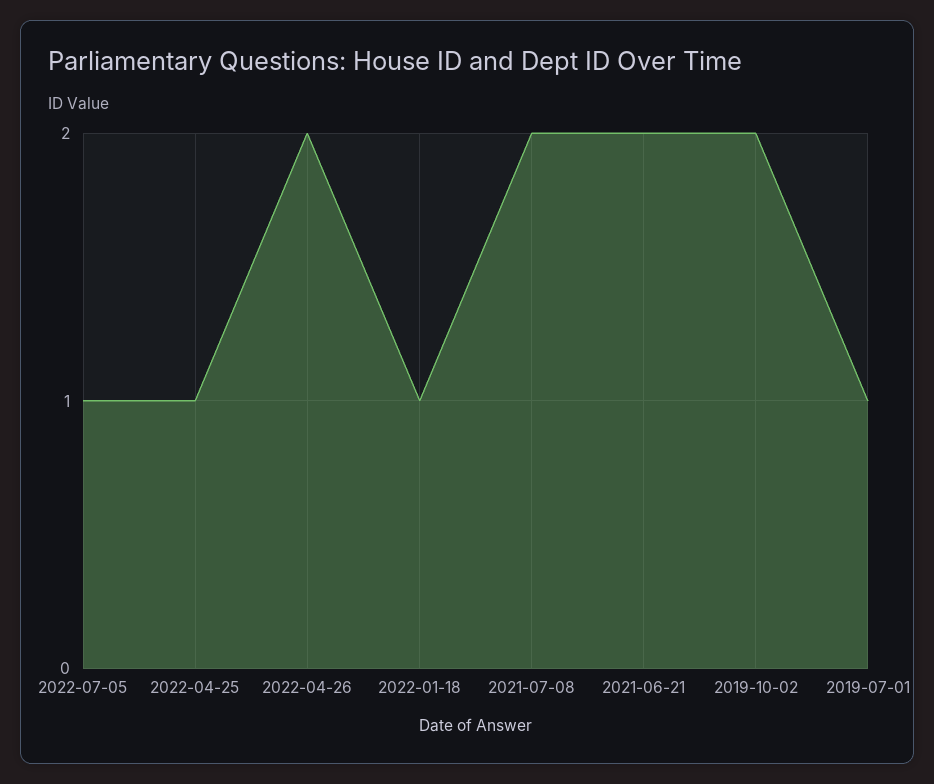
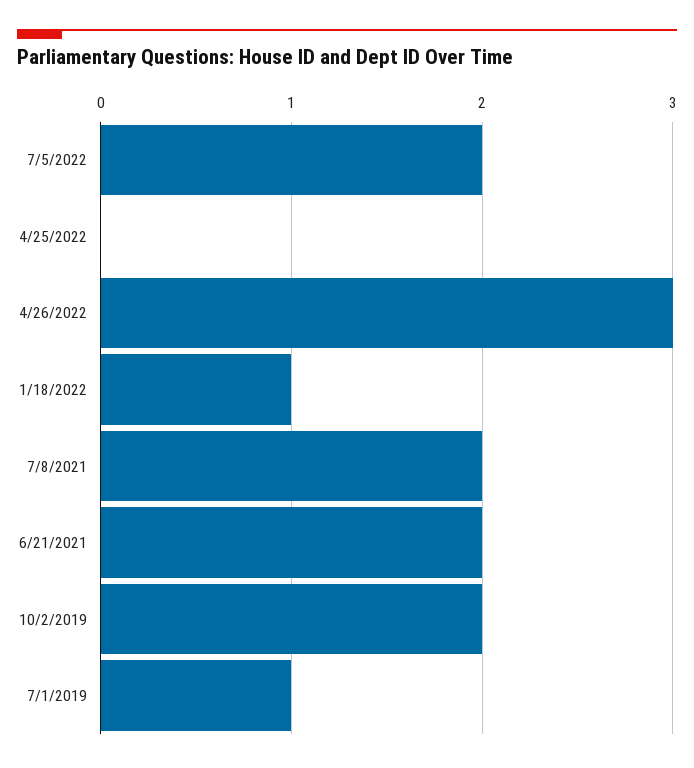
2022-07-05: 1 -> 2
2022-04-25: 1 -> 0
2022-04-26: 2 -> 3

